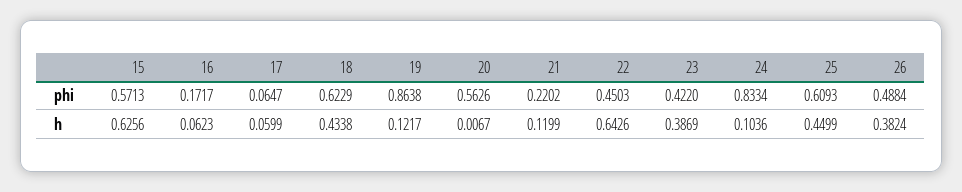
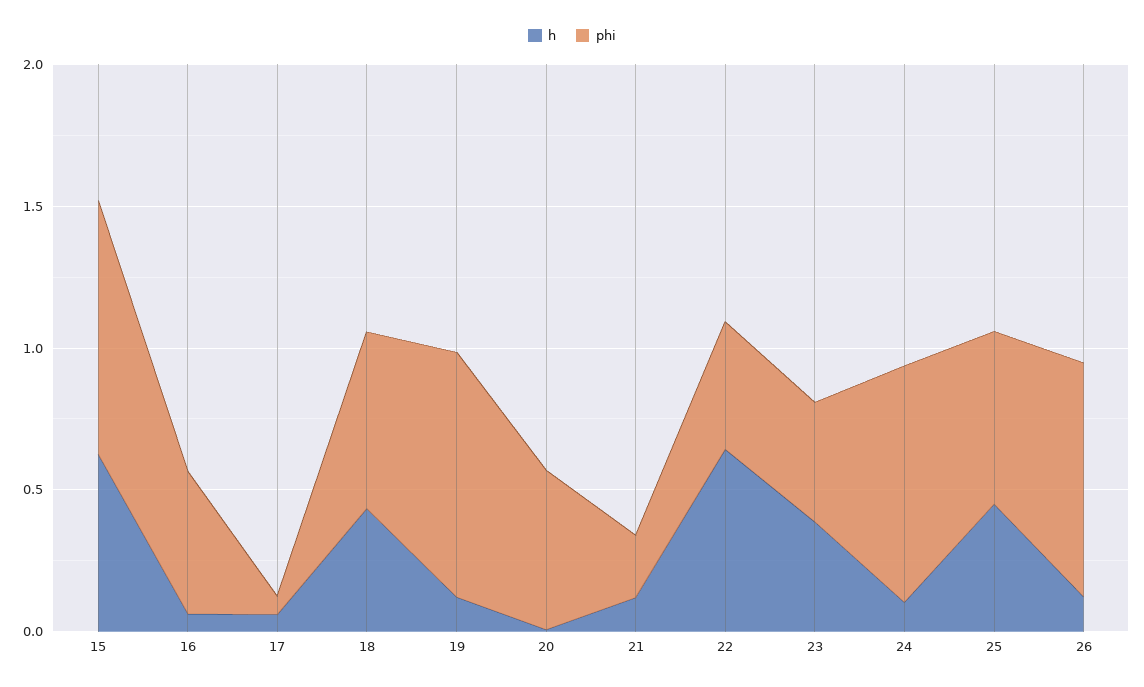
phi, 15: 0.5713 -> 0.9
phi, 16: 0.1717 -> 0.5
phi, 26: 0.4884 -> 0.8
h, 26: 0.3824 -> 0.1

